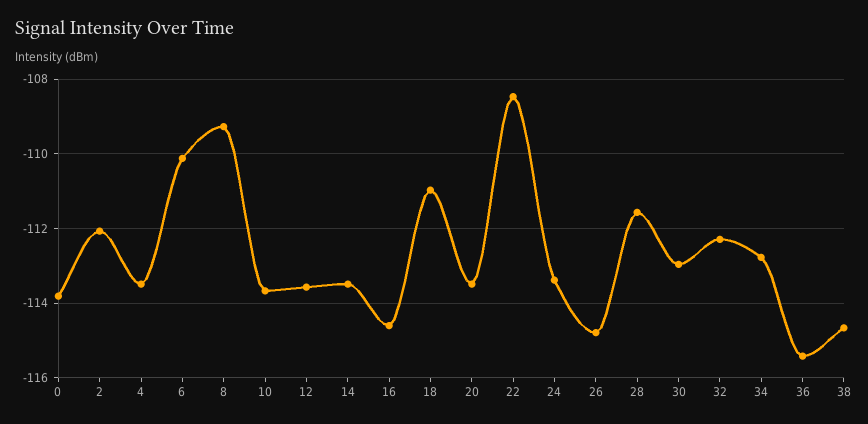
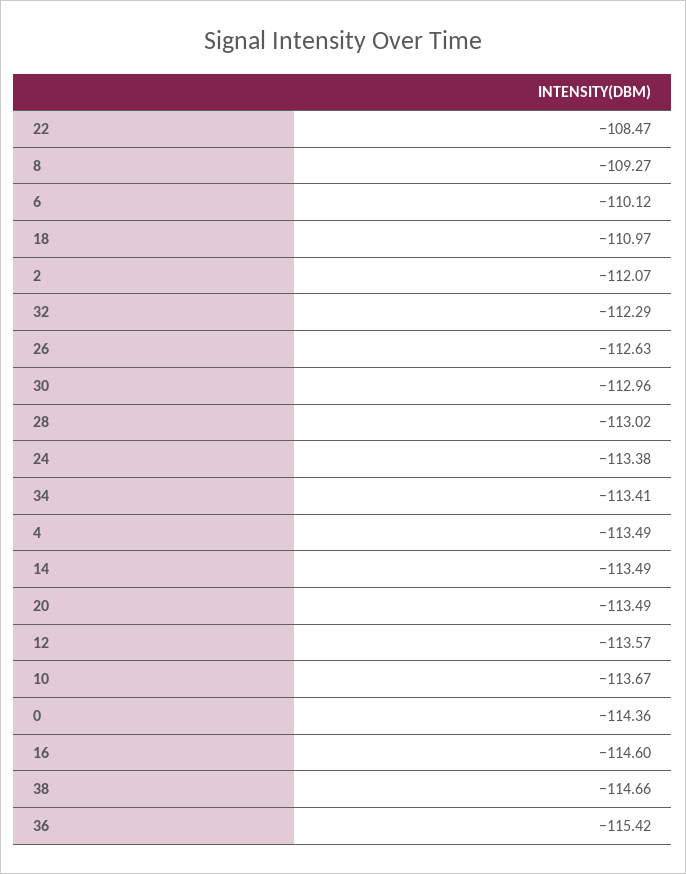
0: -113.8 -> -114.36
26: -114.8 -> -112.63
28: -111.6 -> -113.02
34: -112.8 -> -113.41

